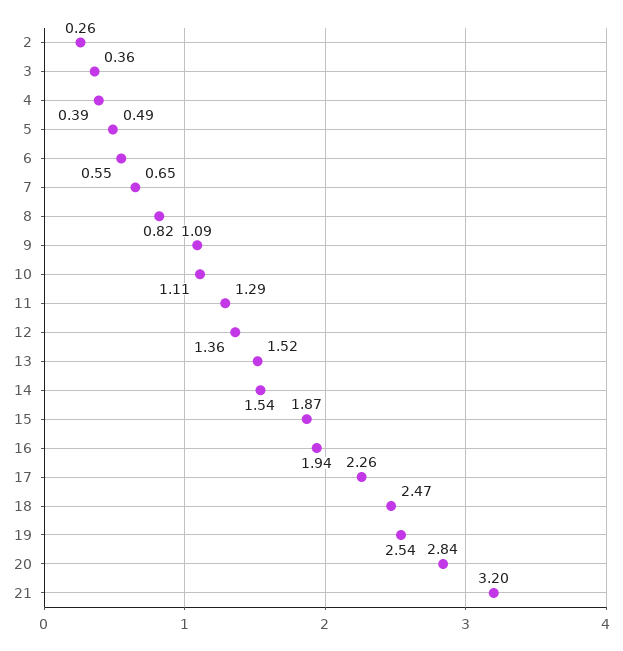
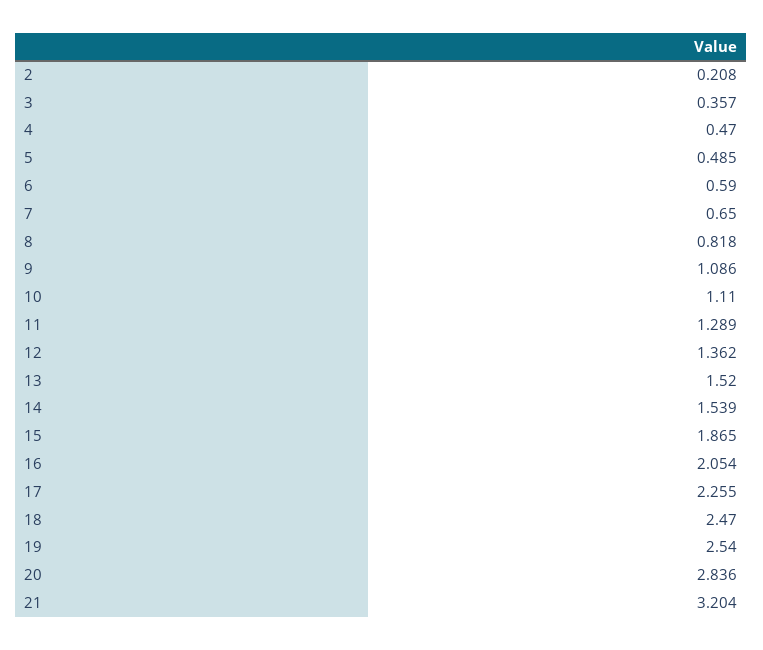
2: 0.26 -> 0.208
4: 0.39 -> 0.47
6: 0.55 -> 0.59
16: 1.94 -> 2.054

